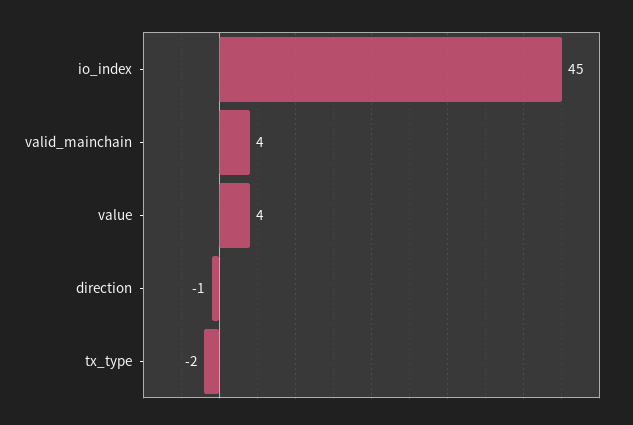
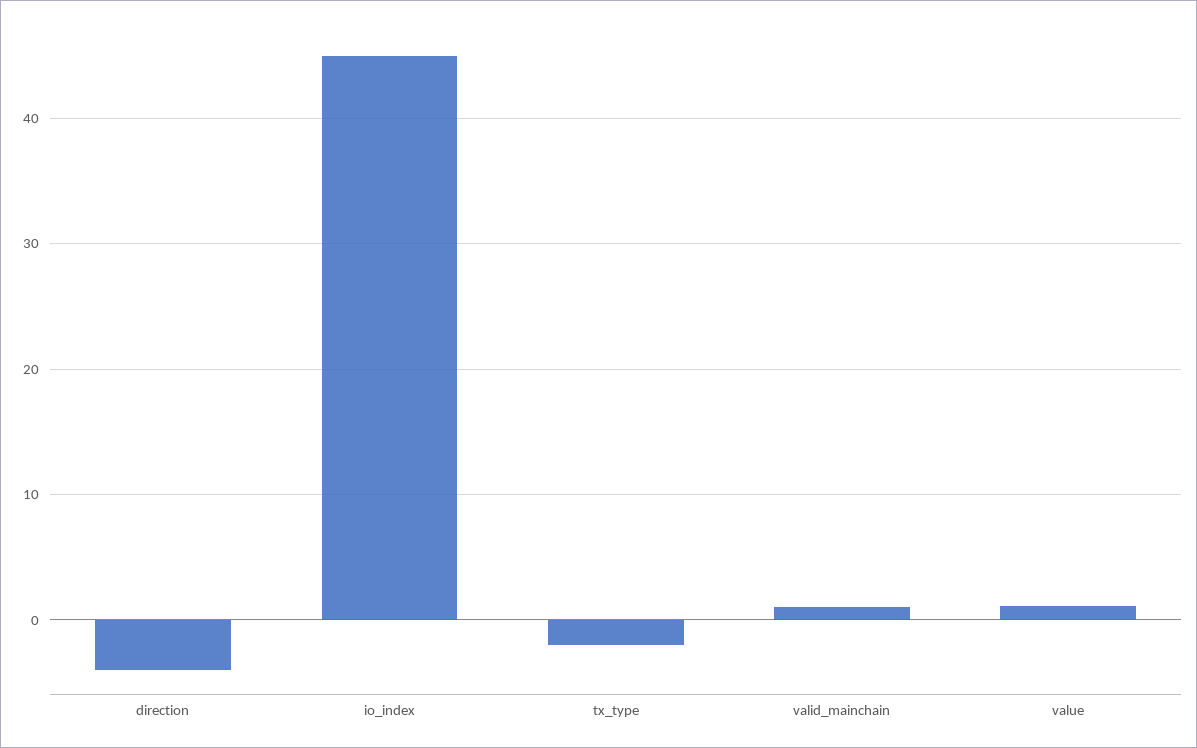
valid_mainchain: 4 -> 1
value: 4 -> 1
direction: -1 -> -4

